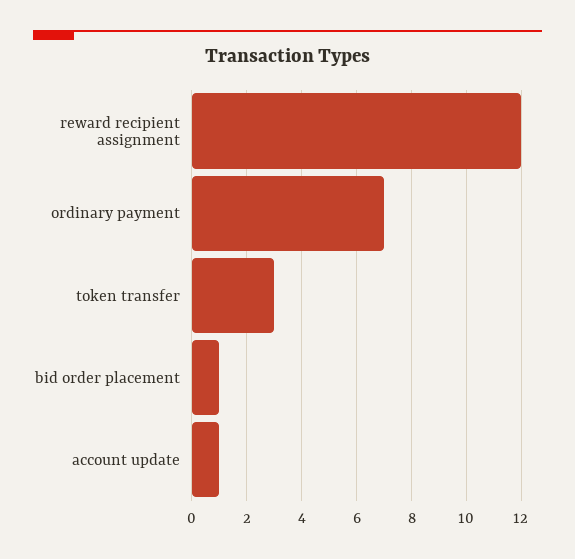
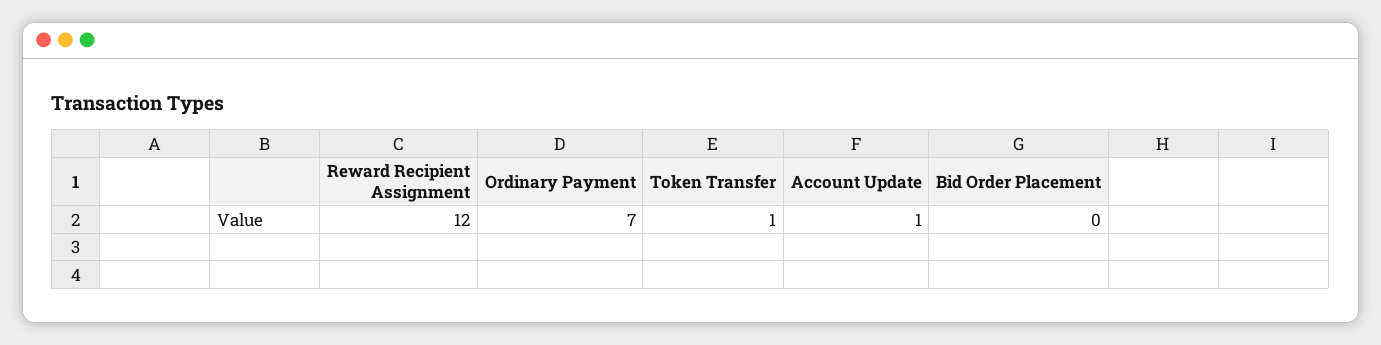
token transfer: 3 -> 1
bid order placement: 1 -> 0

